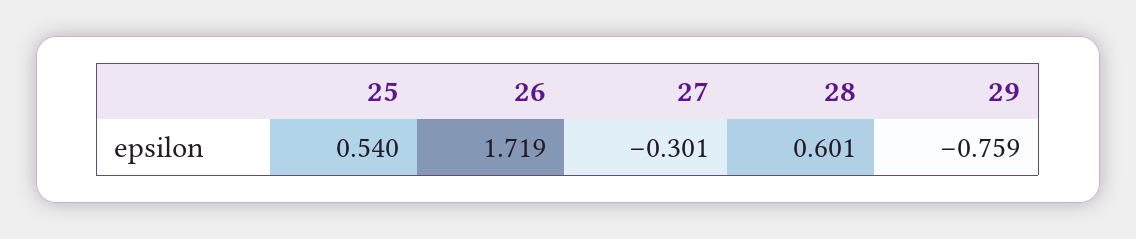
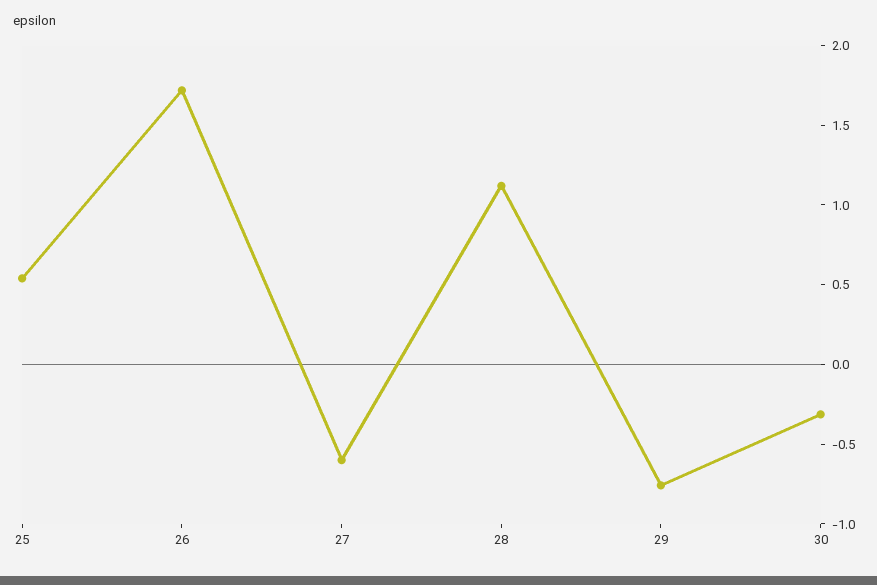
27: -0.301 -> -0.6
28: 0.601 -> 1.1
30: none -> -0.3

